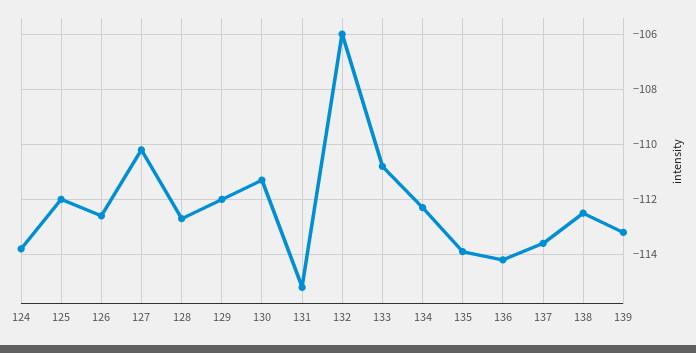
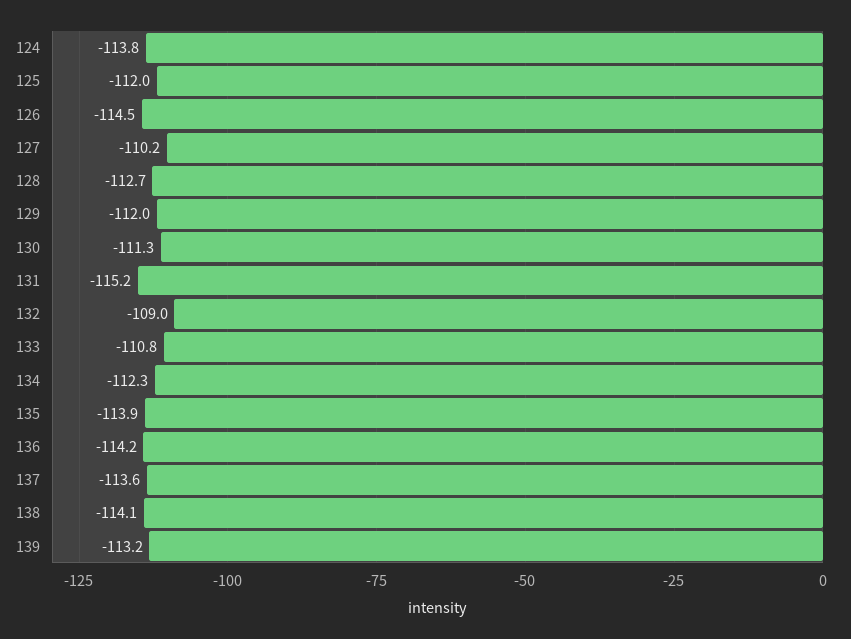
126: -112.5 -> -114.5
132: -106 -> -109
138: -112.5 -> -114.1

